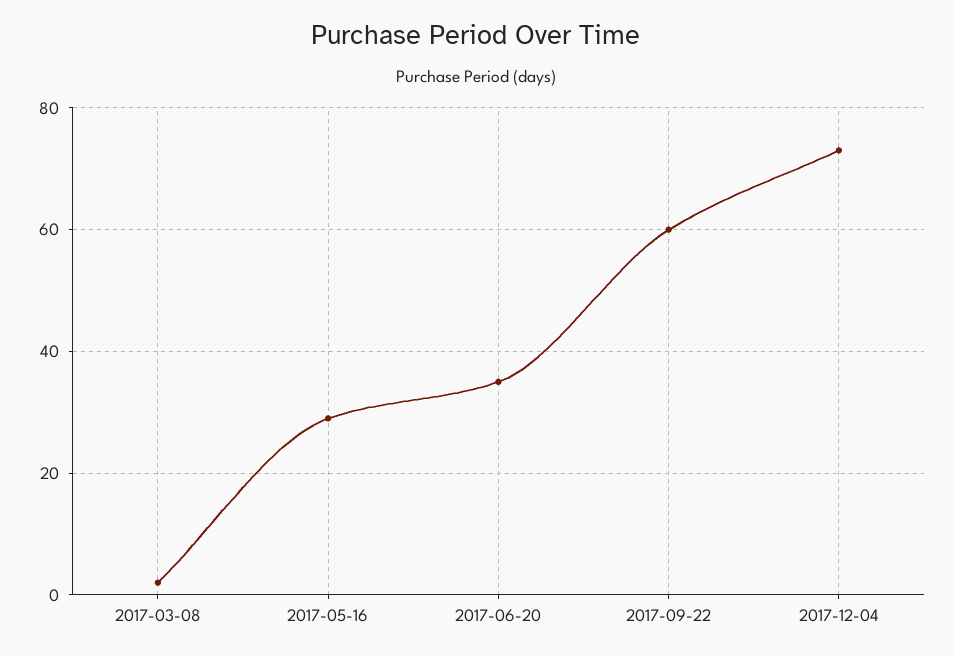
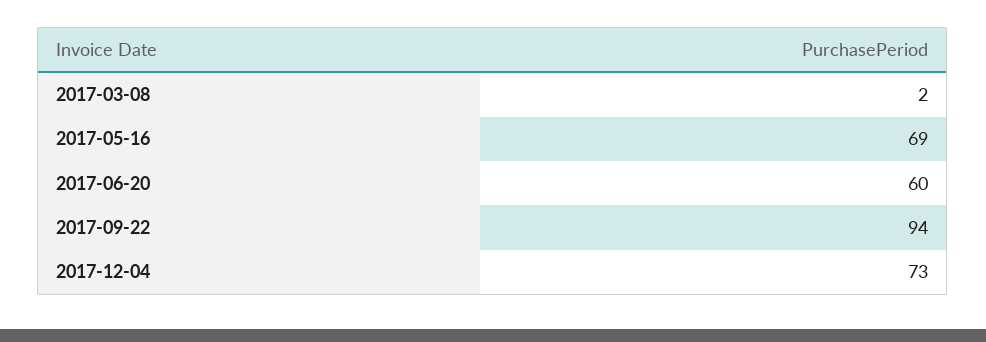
2017-05-16: 30 -> 69
2017-06-20: 35 -> 60
2017-09-22: 60 -> 94

